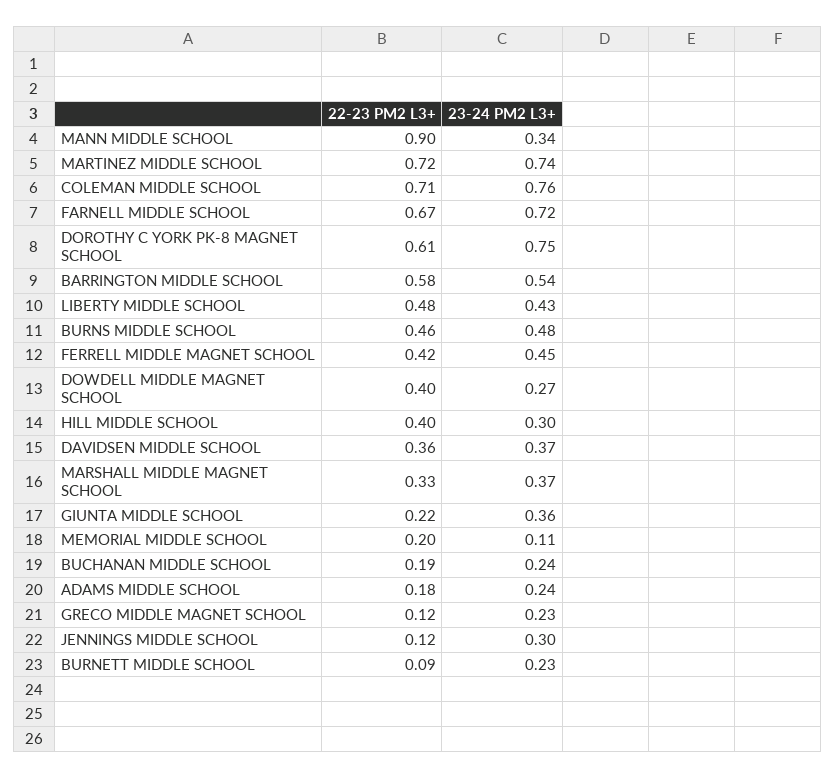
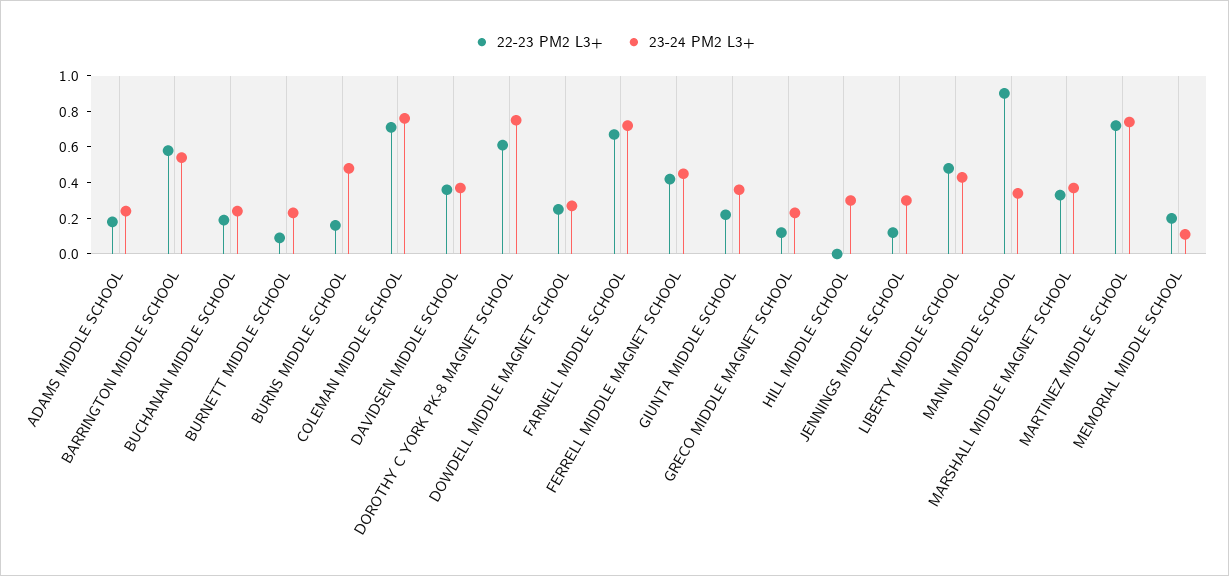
22-23 PM2 L3+, BURNS MIDDLE SCHOOL: 0.46 -> 0.15
22-23 PM2 L3+, DOWDELL MIDDLE MAGNET SCHOOL: 0.4 -> 0.25
22-23 PM2 L3+, HILL MIDDLE SCHOOL: 0.4 -> 0

